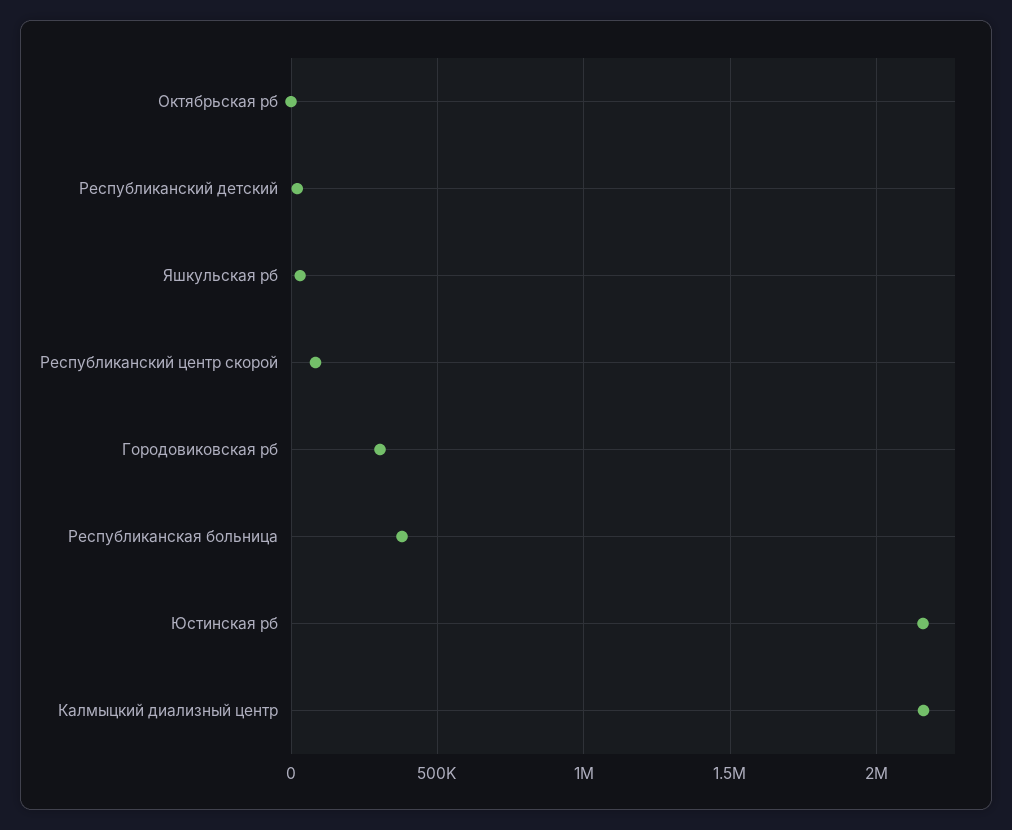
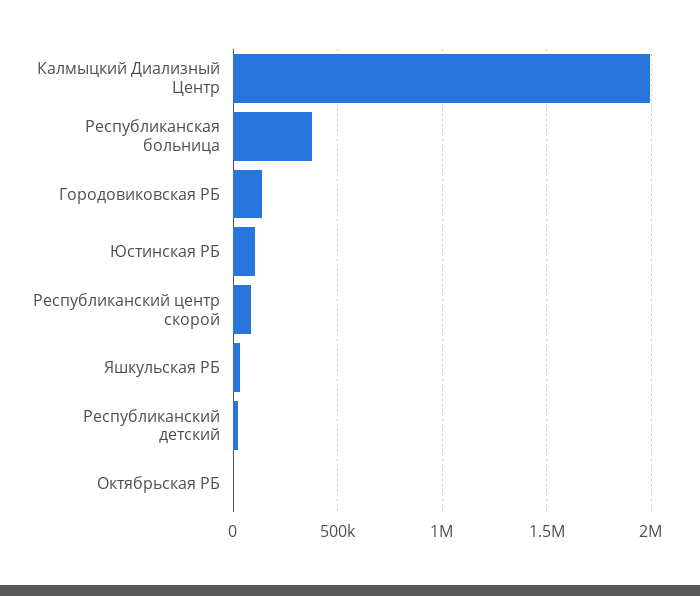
Городовиковская рб: 300000 -> 150000
Юстинская рб: 2150000 -> 100000
Калмыцкий диализный центр: 2150000 -> 2000000

